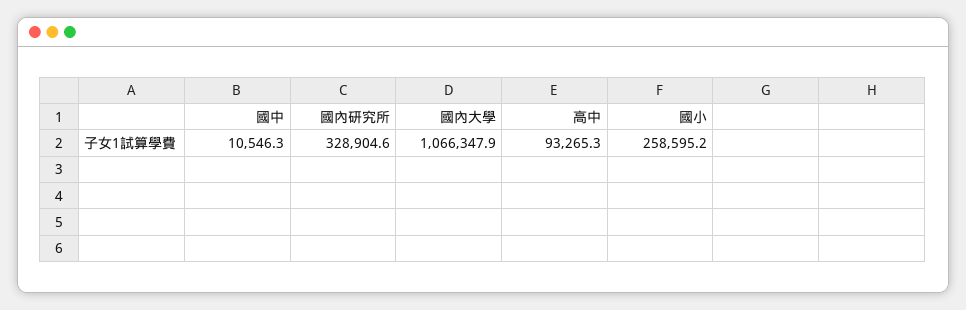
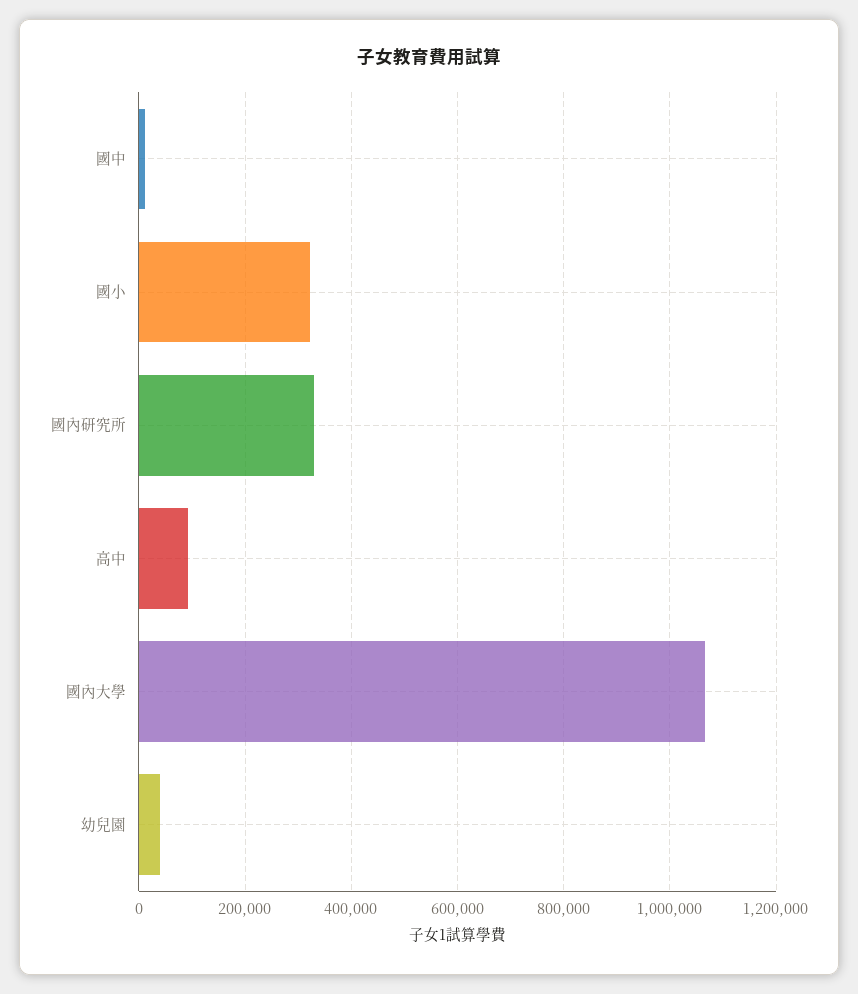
國小: 258595.2 -> 320000
幼兒園: none -> 40000

